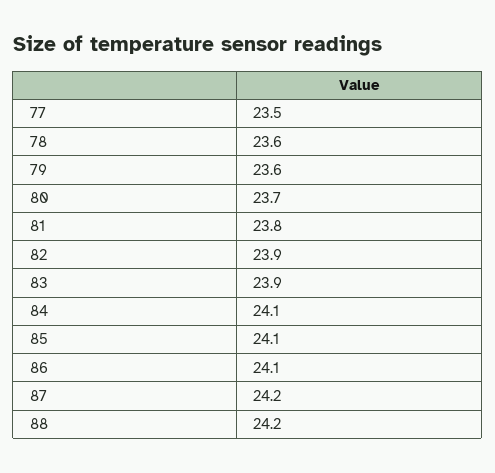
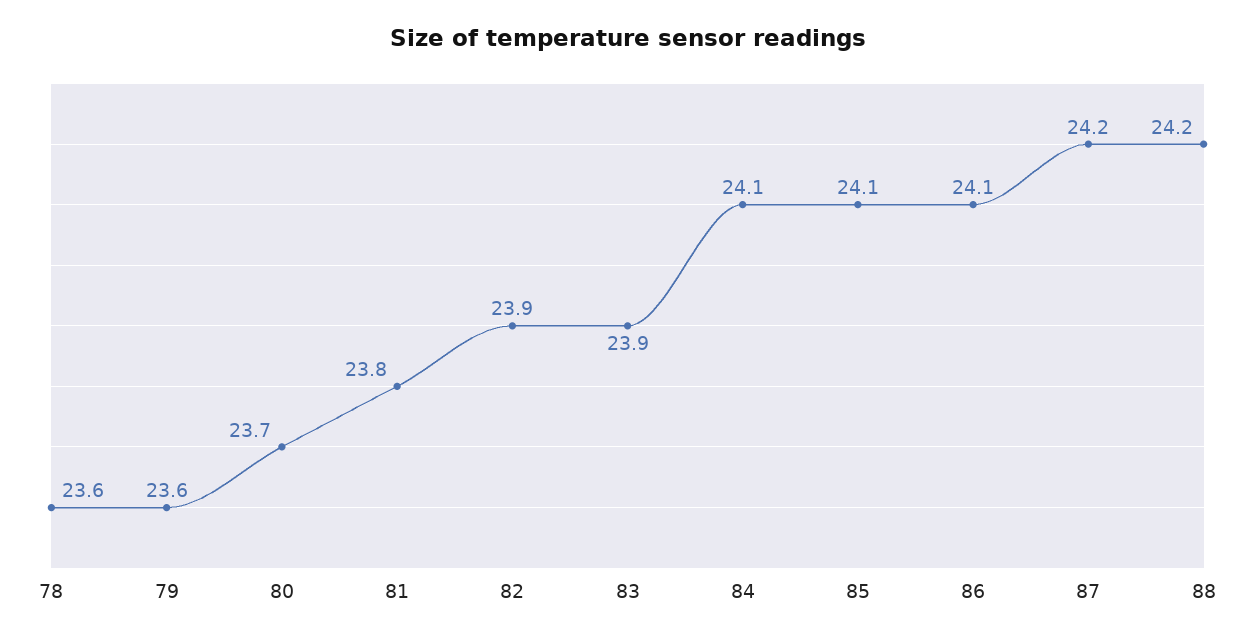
77: 23.5 -> none

